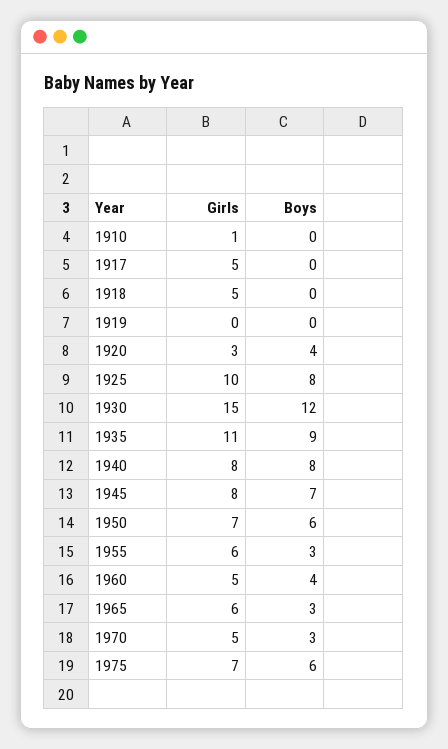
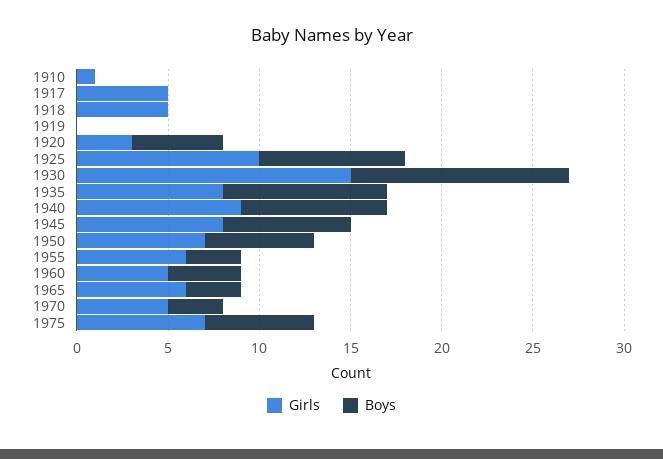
Boys, 1920: 4 -> 5
Girls, 1935: 11 -> 8
Girls, 1940: 8 -> 9

